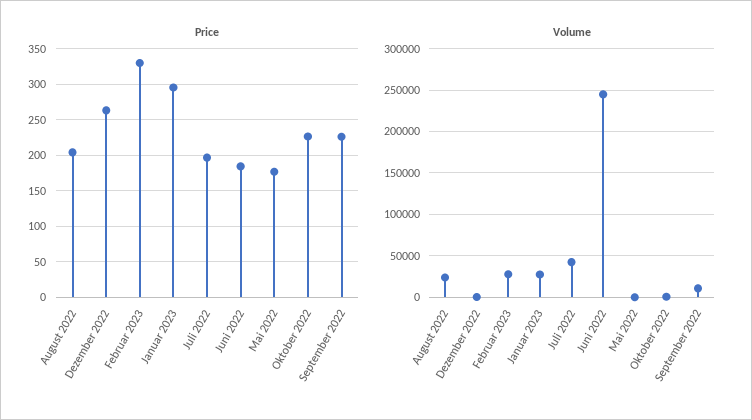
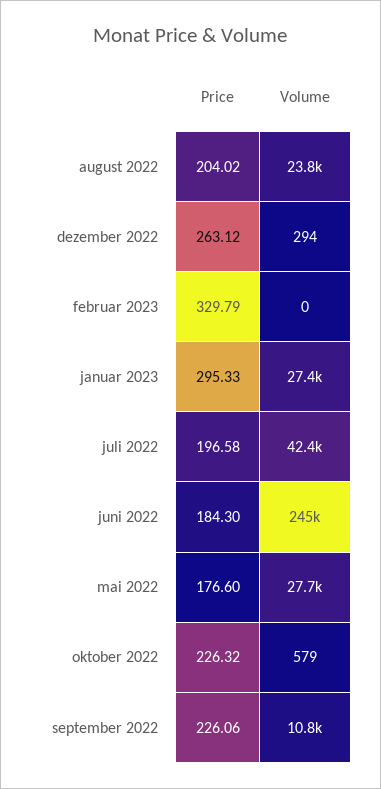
Volume, Februar 2023: 30000 -> 0
Volume, Mai 2022: 0 -> 27700

